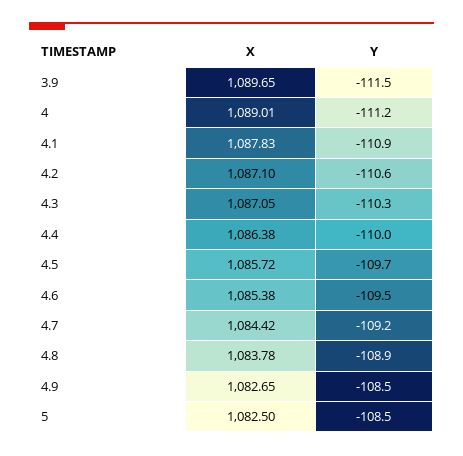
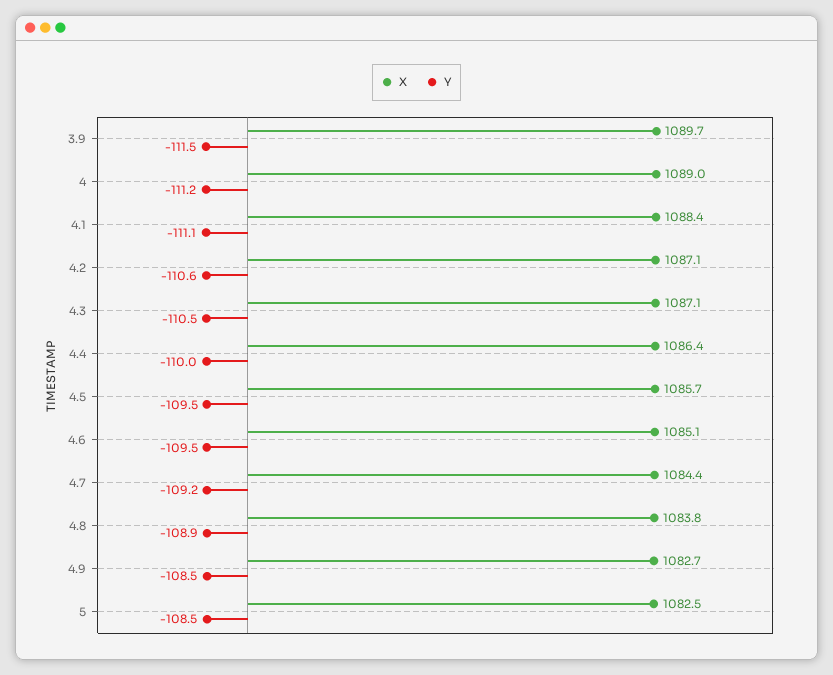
X, 4.1: 1087.83 -> 1088.4
Y, 4.1: -110.9 -> -111.1
Y, 4.3: -110.3 -> -110.5
Y, 4.5: -109.7 -> -109.5
X, 4.6: 1085.38 -> 1085.1

